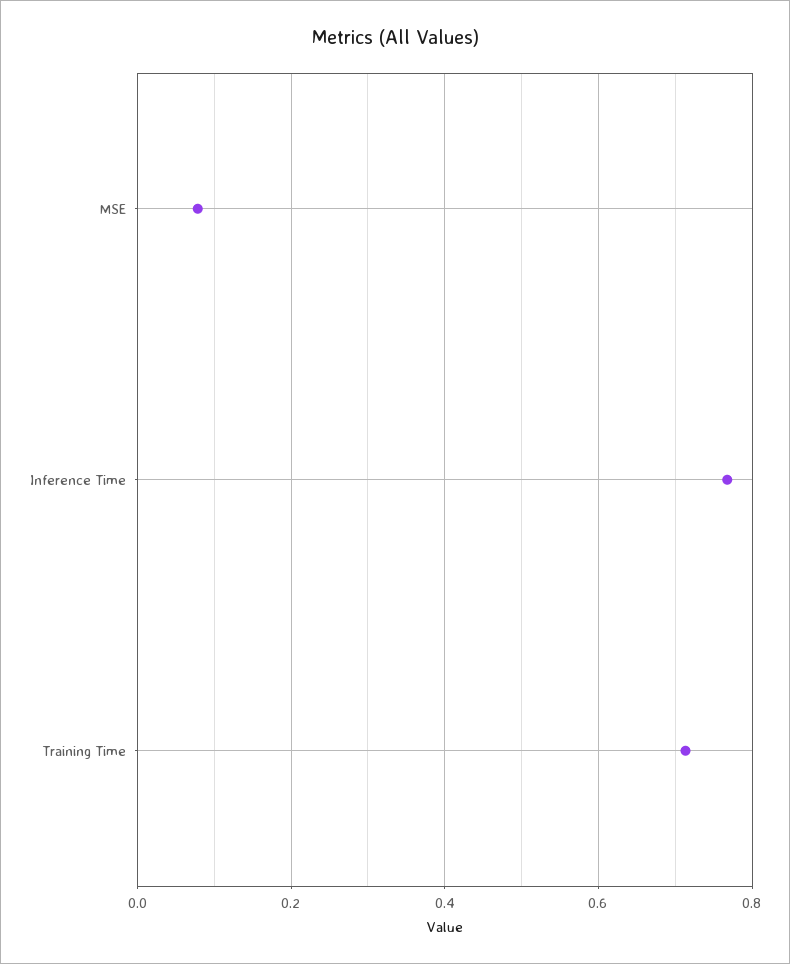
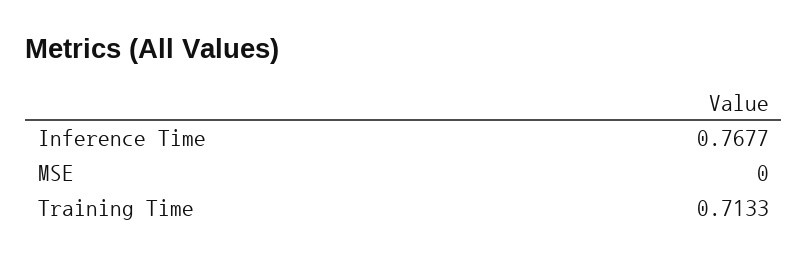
MSE: 0.08 -> 0

